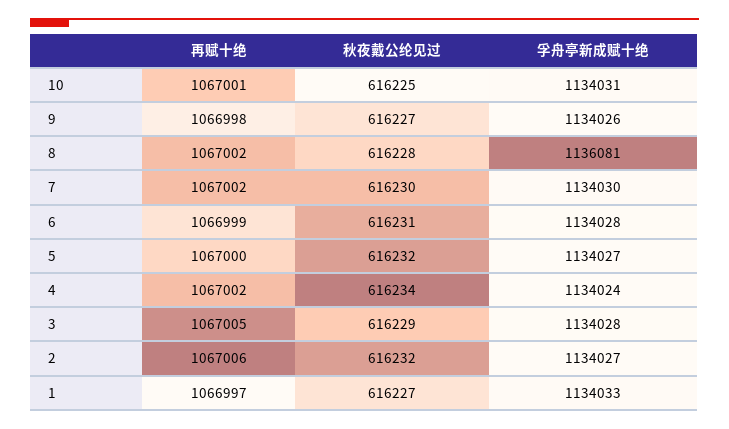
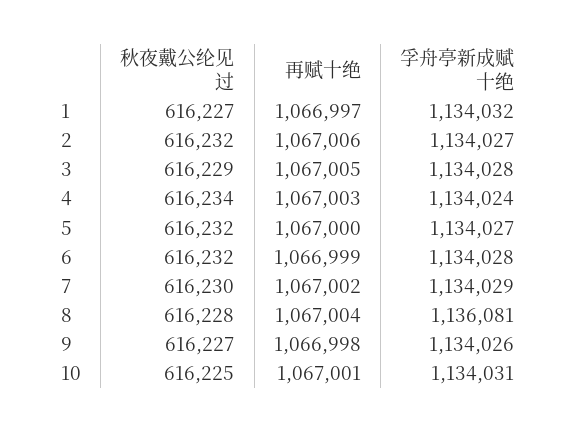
再赋十绝, 8: 1067002 -> 1067004
孚舟亭新成赋十绝, 7: 1134030 -> 1134029
秋夜戴公纶见过, 6: 616231 -> 616232
再赋十绝, 4: 1067002 -> 1067003
孚舟亭新成赋十绝, 1: 1134033 -> 1134032

